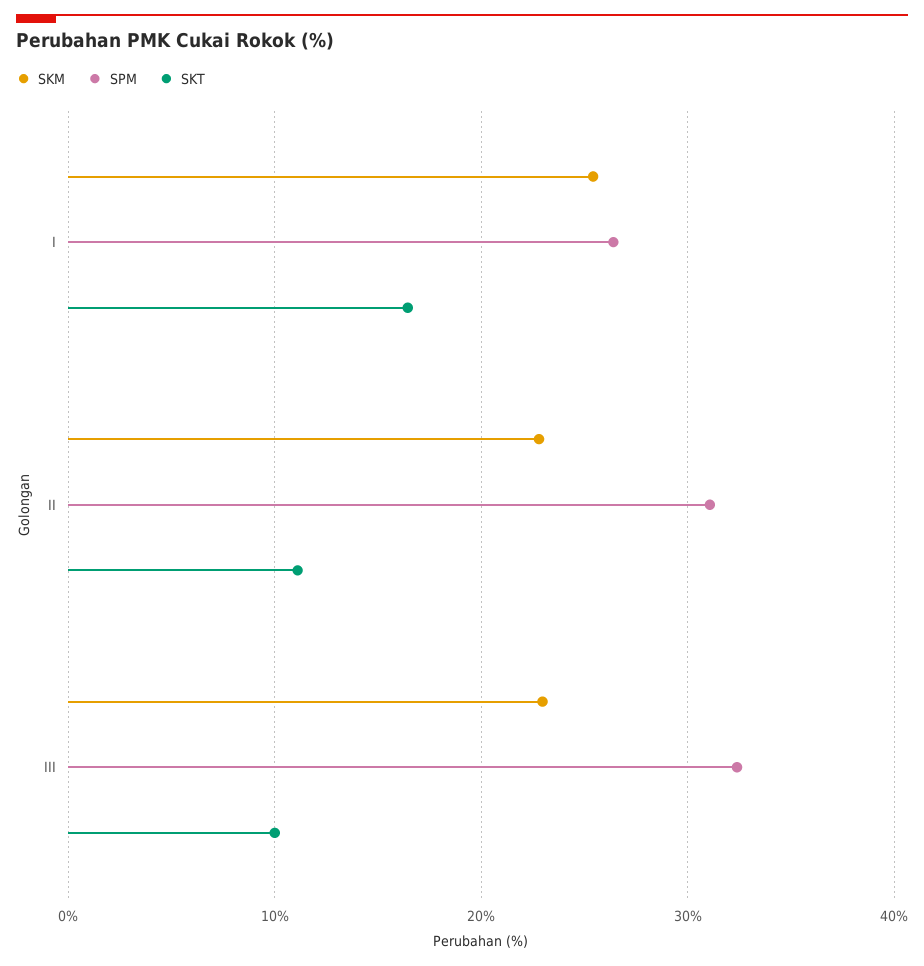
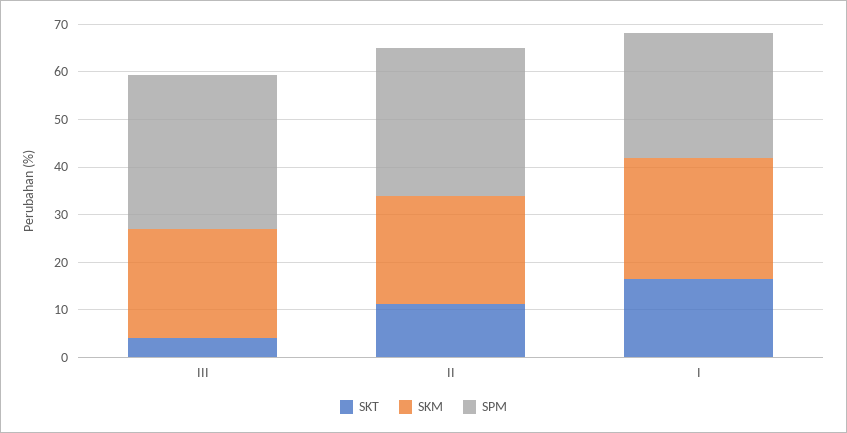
SKT, III: 10 -> 4

